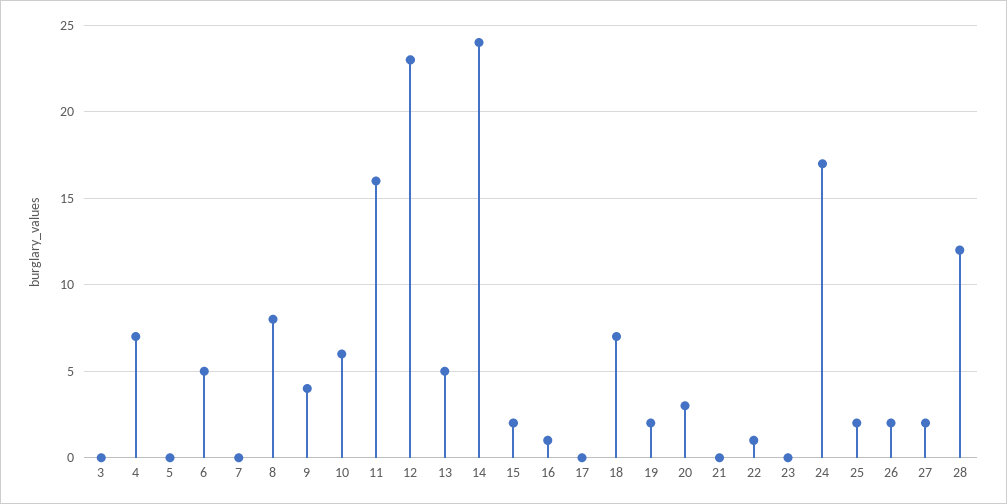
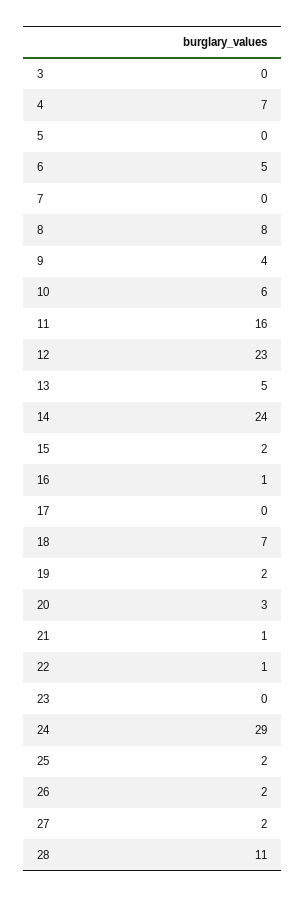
21: 0 -> 1
24: 17 -> 29
28: 12 -> 11

